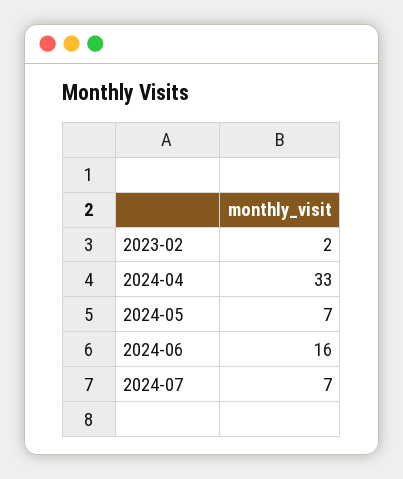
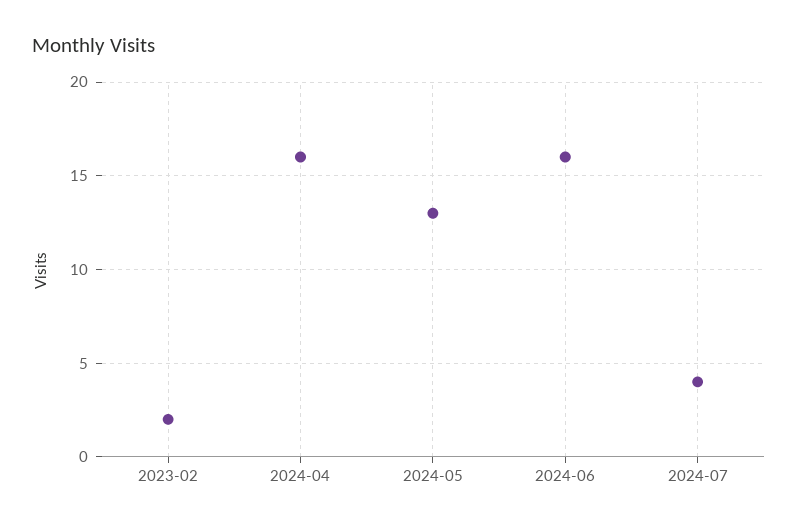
2024-04: 33 -> 16
2024-05: 7 -> 13
2024-07: 7 -> 4

